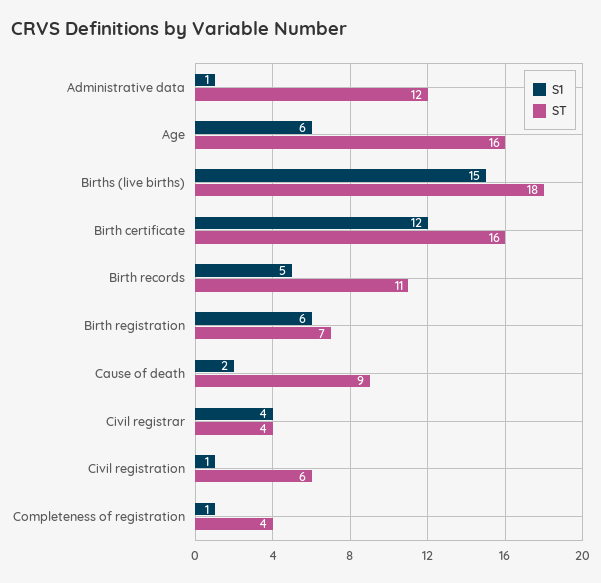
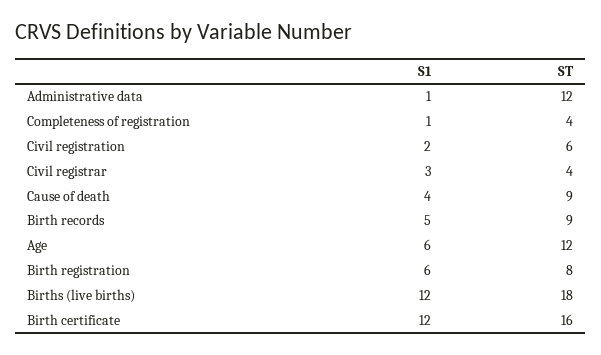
ST, Age: 16 -> 12
S1, Births (live births): 15 -> 12
ST, Birth records: 11 -> 9
ST, Birth registration: 7 -> 8
S1, Cause of death: 2 -> 4
S1, Civil registrar: 4 -> 3
S1, Civil registration: 1 -> 2

